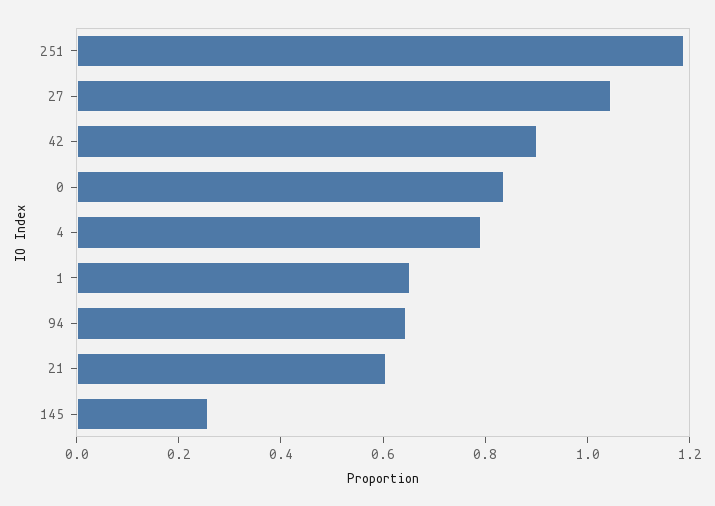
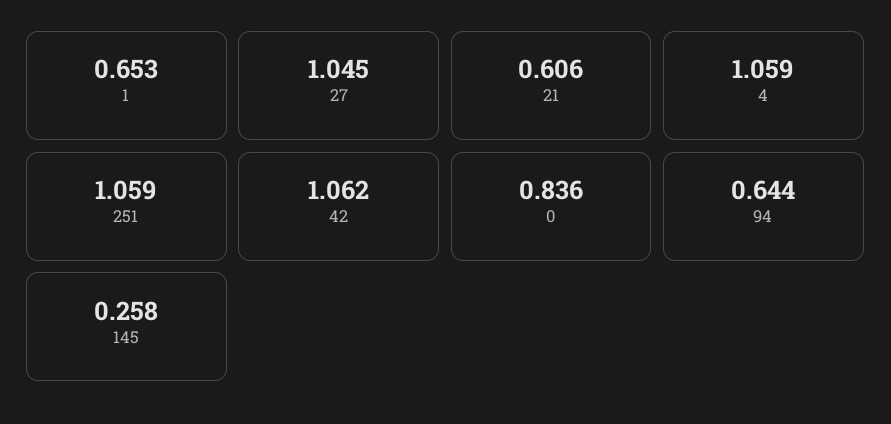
251: 1.2 -> 1.059
42: 0.9 -> 1.062
4: 0.8 -> 1.059

